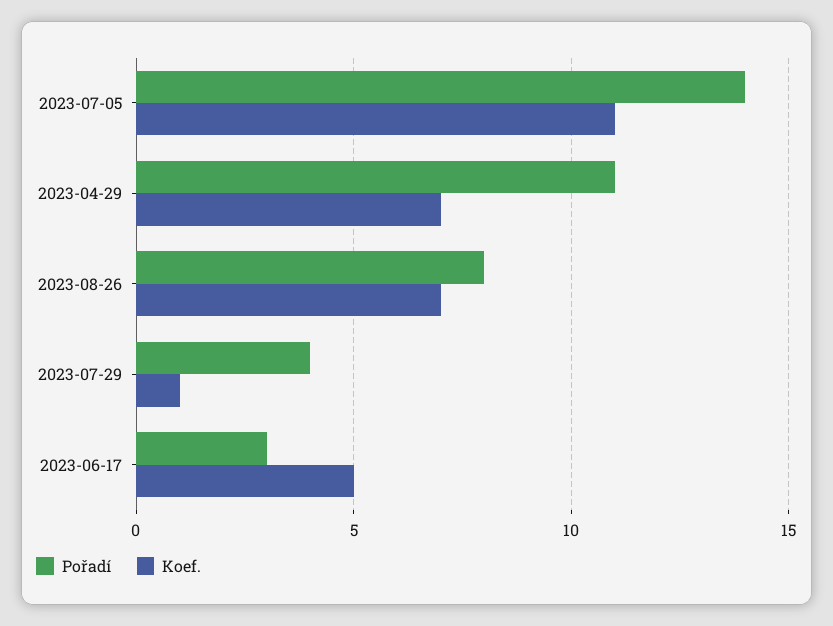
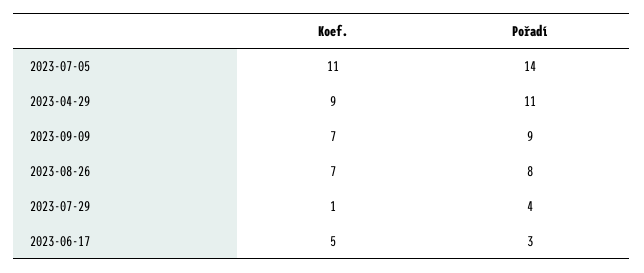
Koef., 2023-04-29: 7 -> 9
Koef., 2023-09-09: none -> 7
Pořadí, 2023-09-09: none -> 9

